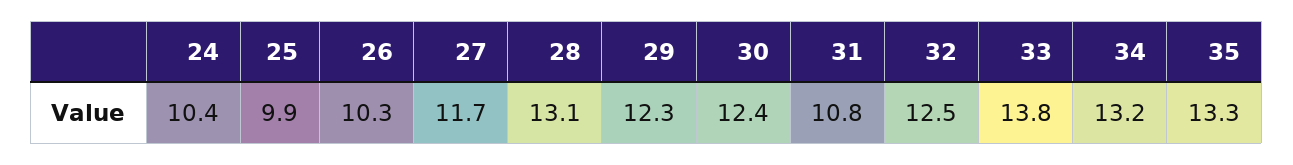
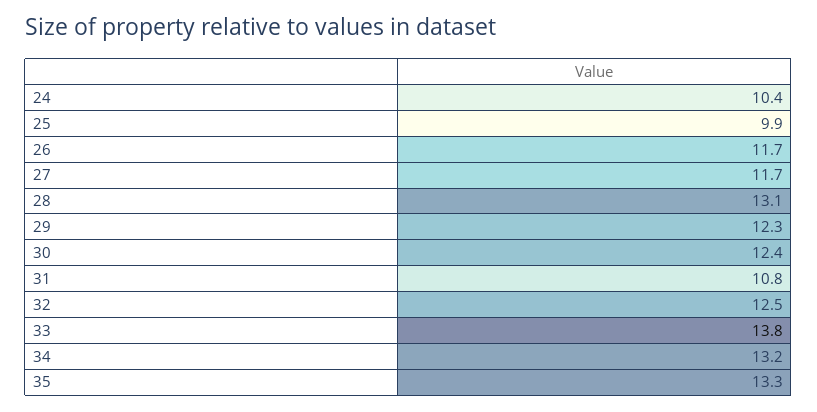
26: 10.3 -> 11.7

